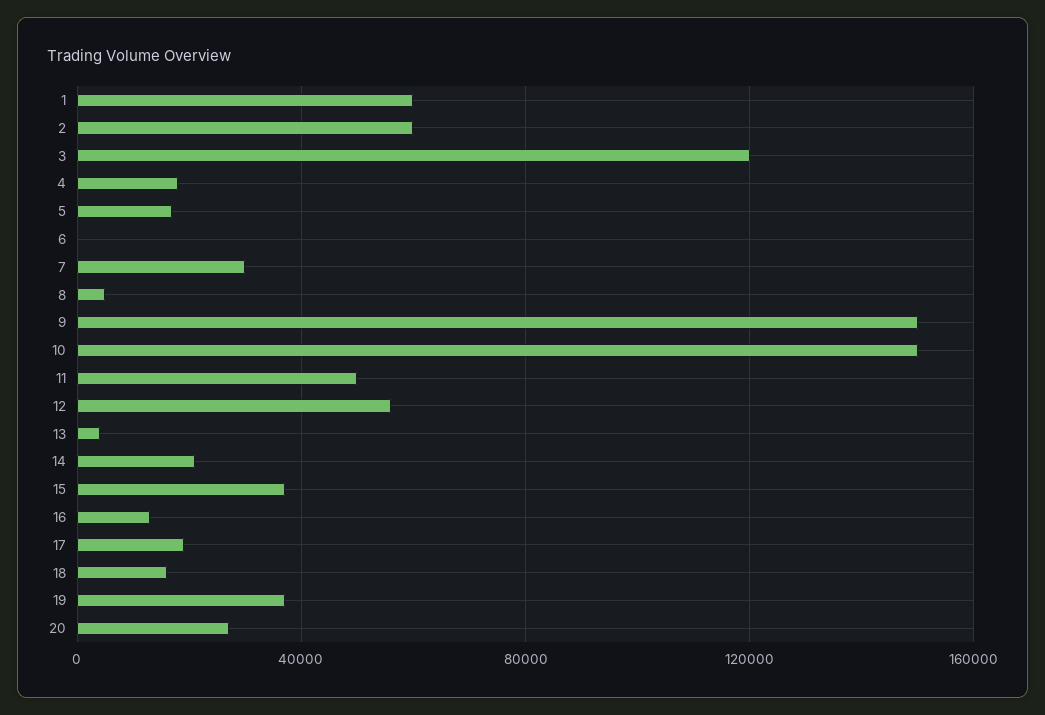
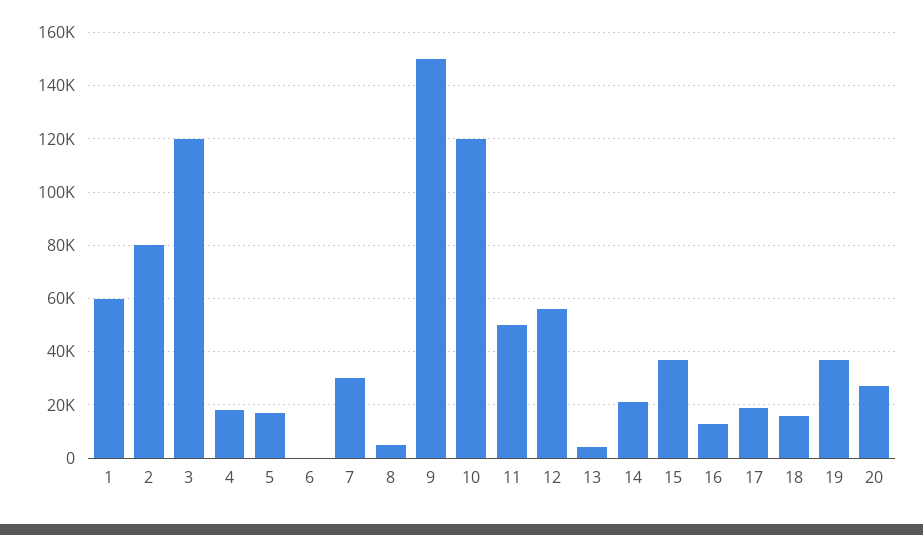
2: 60000 -> 80000
10: 150000 -> 120000

